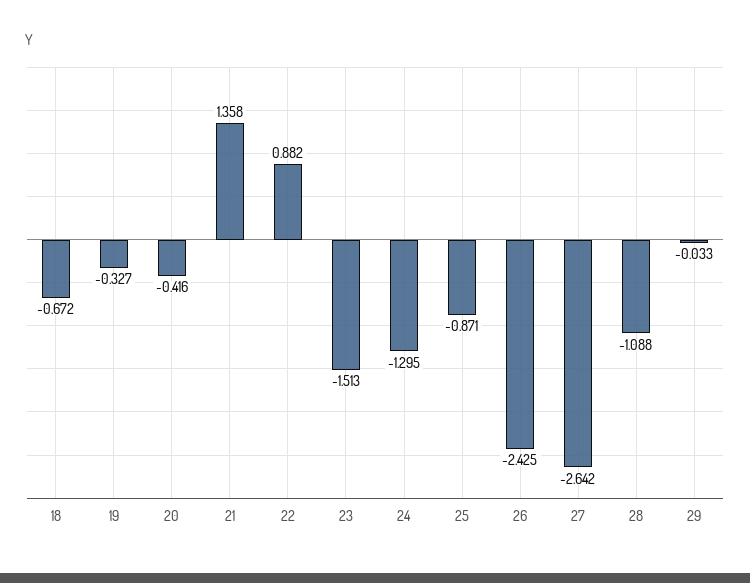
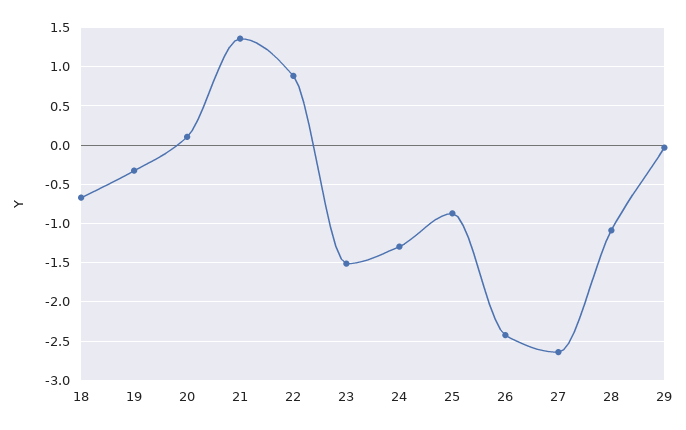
20: -0.416 -> 0.1

